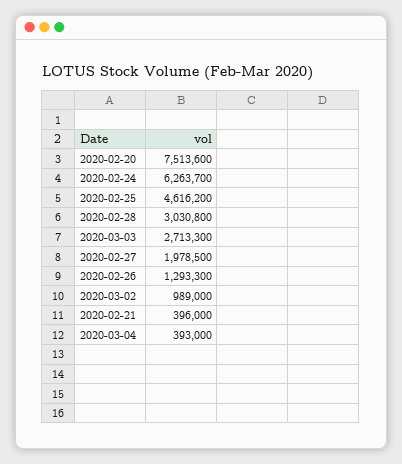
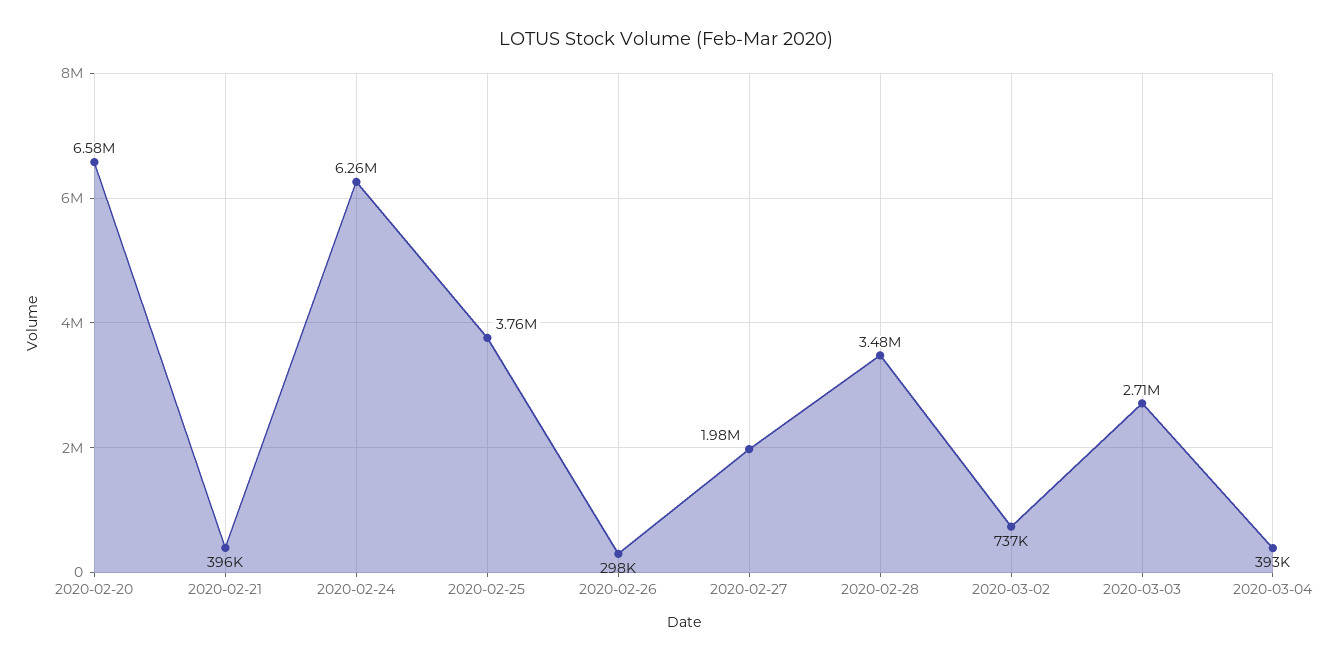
2020-02-20: 7513600 -> 6580000
2020-02-25: 4616200 -> 3760000
2020-02-28: 3030800 -> 3480000
2020-02-26: 1293300 -> 298000
2020-03-02: 989000 -> 737000

